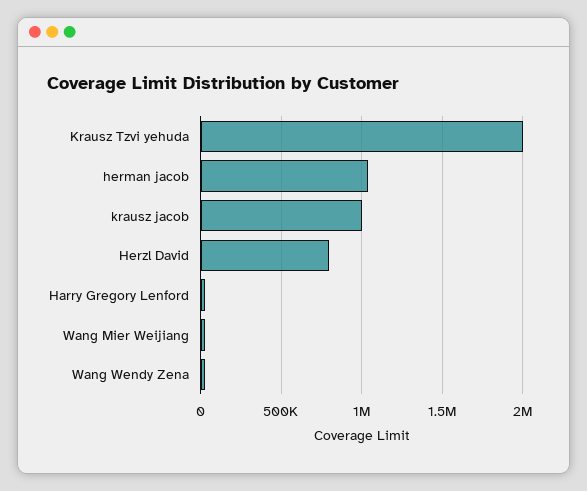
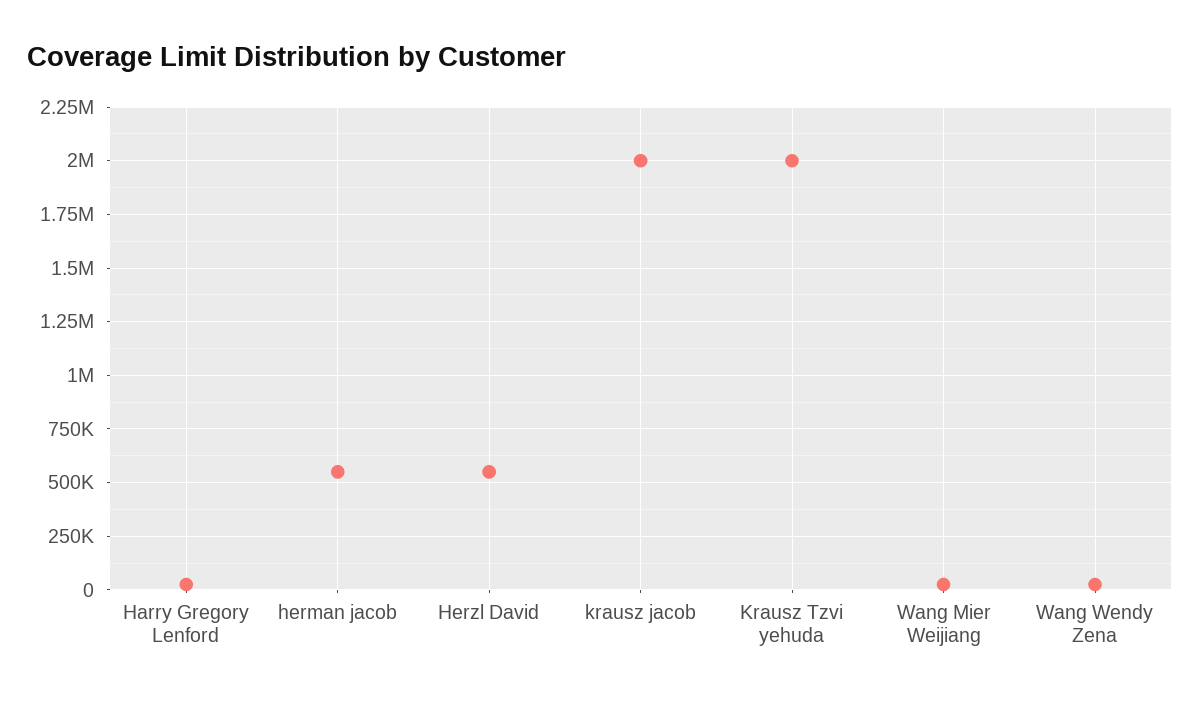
herman jacob: 1050000 -> 550000
krausz jacob: 1000000 -> 2000000
Herzl David: 800000 -> 550000

